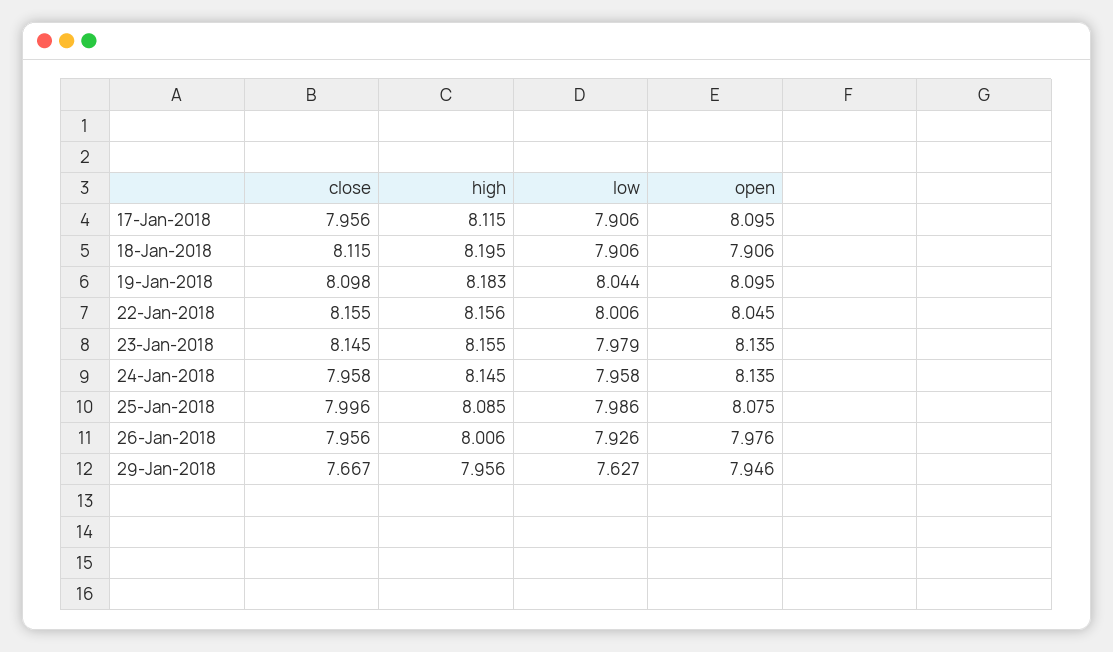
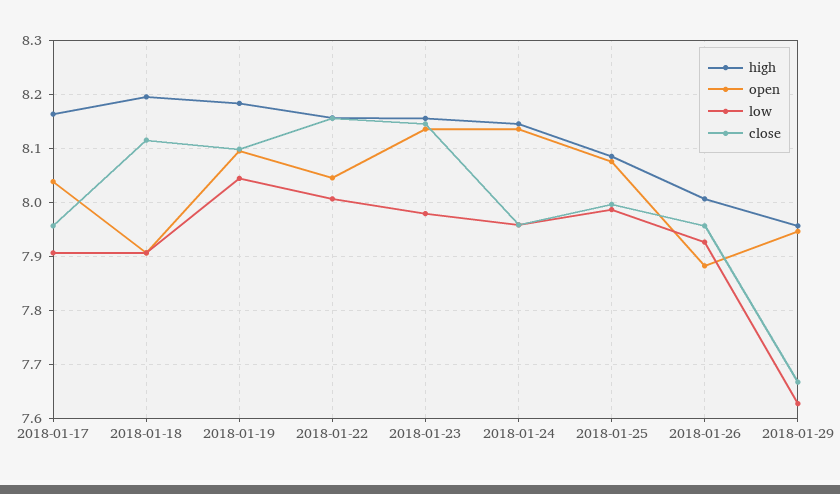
high, 17-Jan-2018: 8.115 -> 8.16
open, 17-Jan-2018: 8.095 -> 8.04
open, 26-Jan-2018: 7.976 -> 7.88

